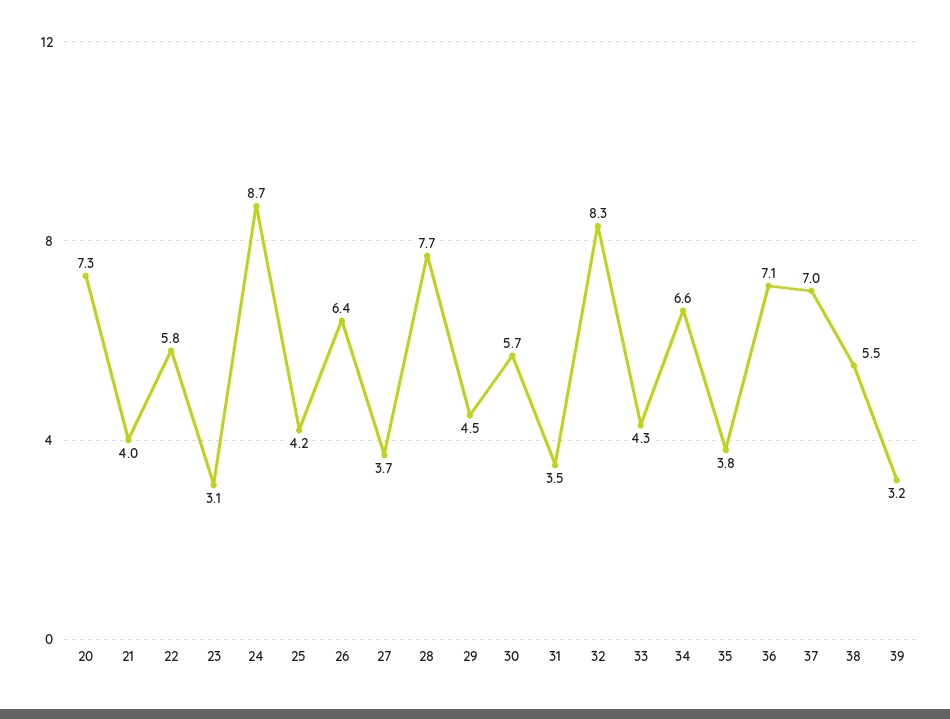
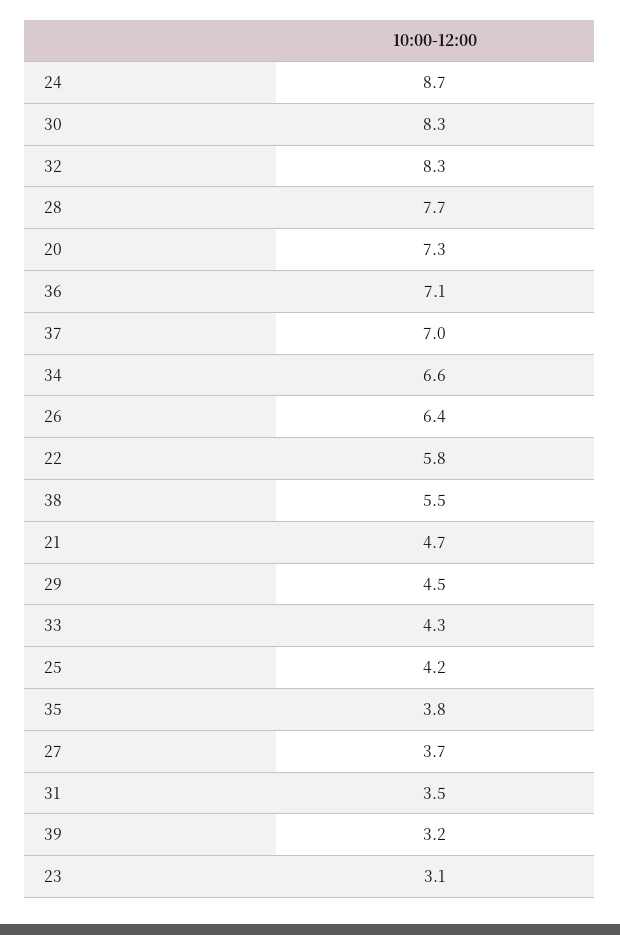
21: 4 -> 4.7
30: 5.7 -> 8.3

